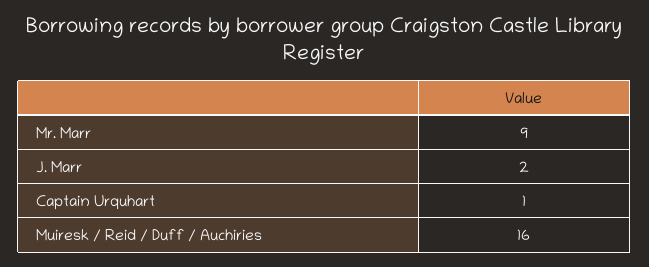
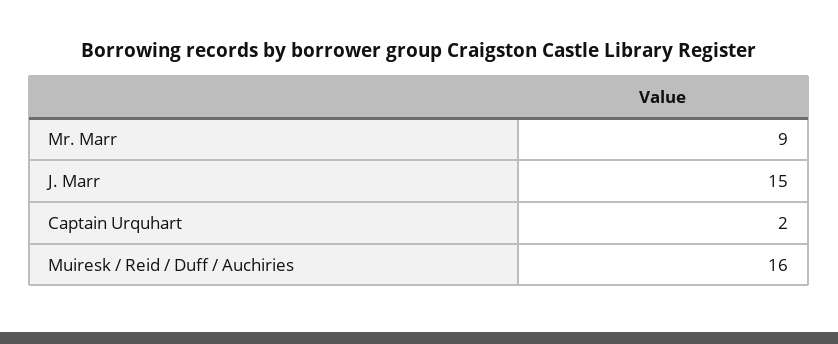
J. Marr: 2 -> 15
Captain Urquhart: 1 -> 2

